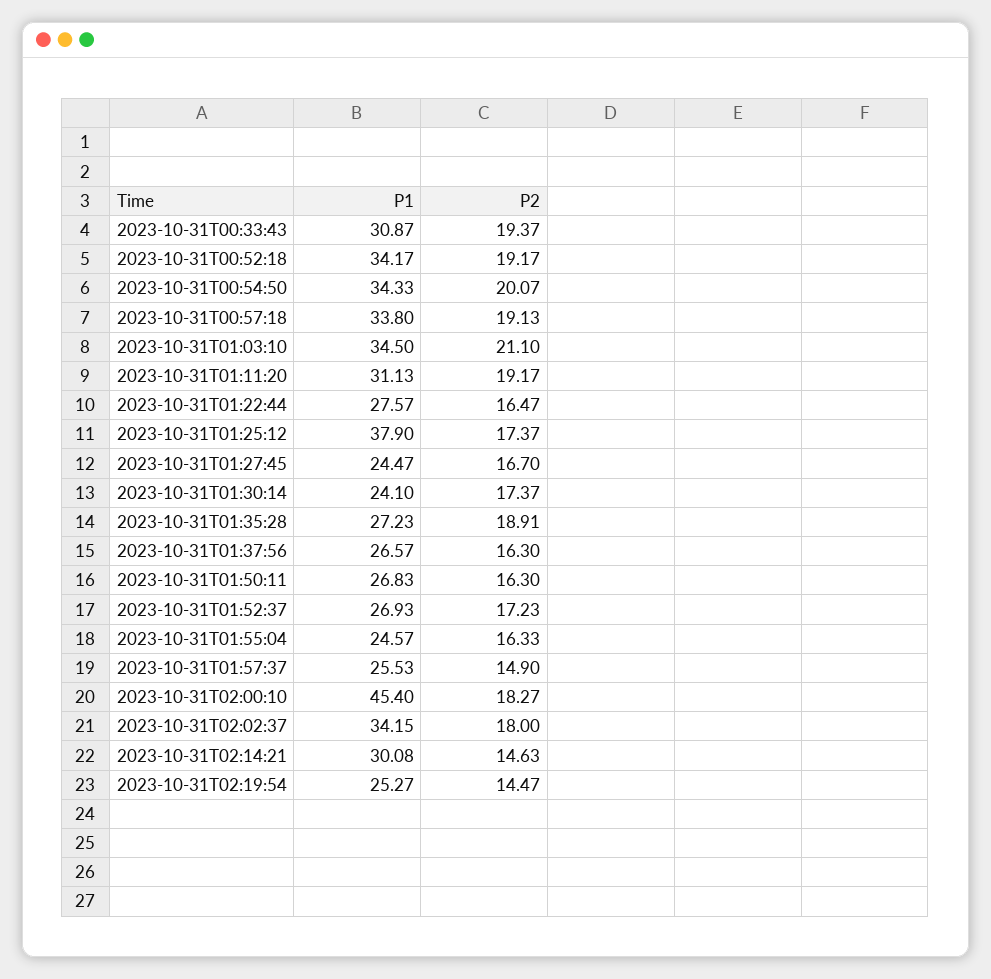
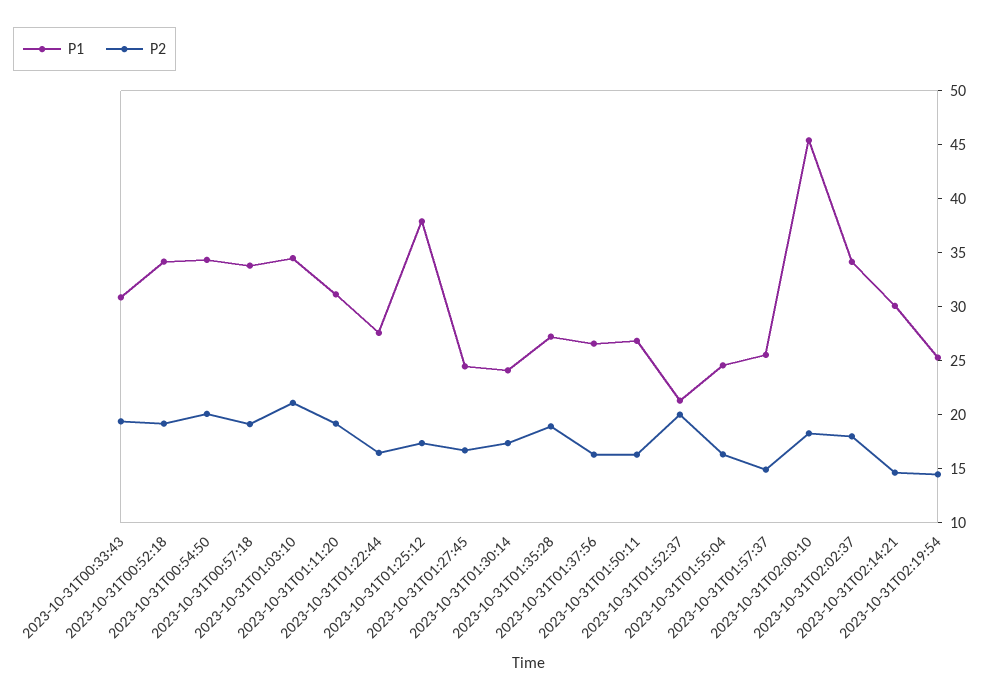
P1, 2023-10-31T01:52:37: 26.93 -> 21
P2, 2023-10-31T01:52:37: 17.23 -> 20

